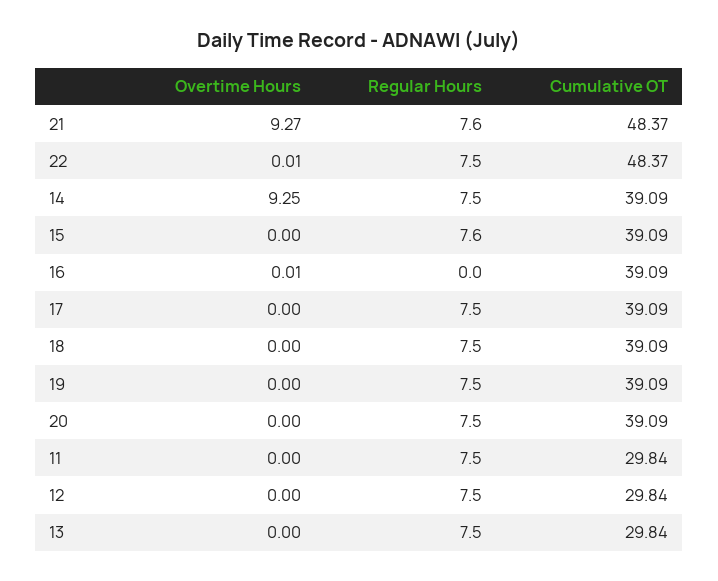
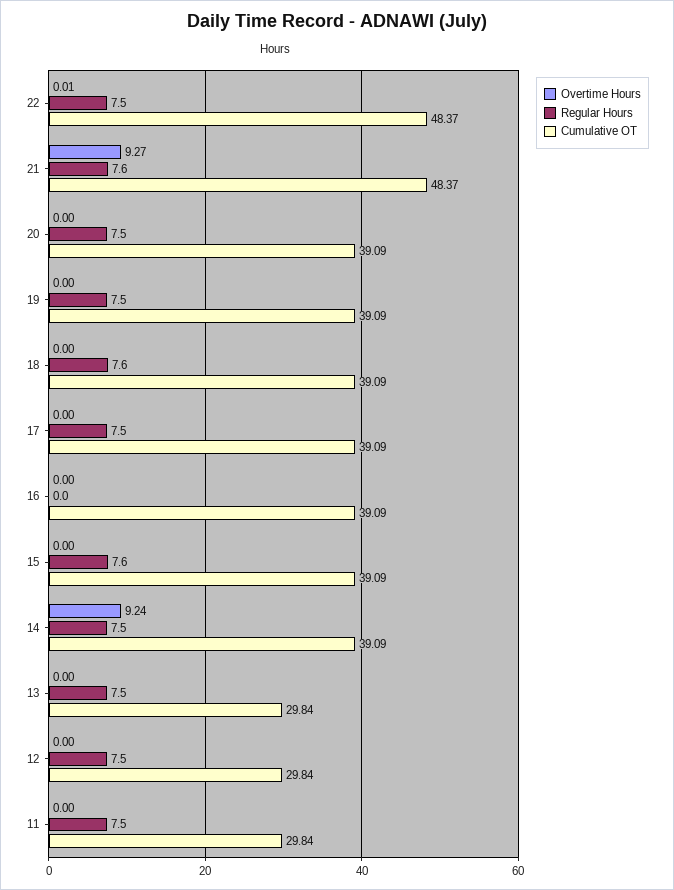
Overtime Hours, 14: 9.25 -> 9.24
Overtime Hours, 16: 0.01 -> 0
Regular Hours, 18: 7.5 -> 7.6

